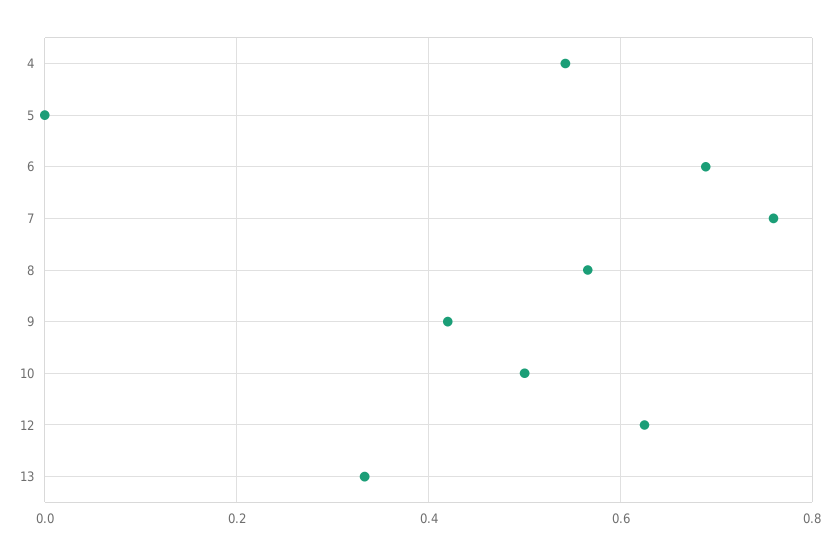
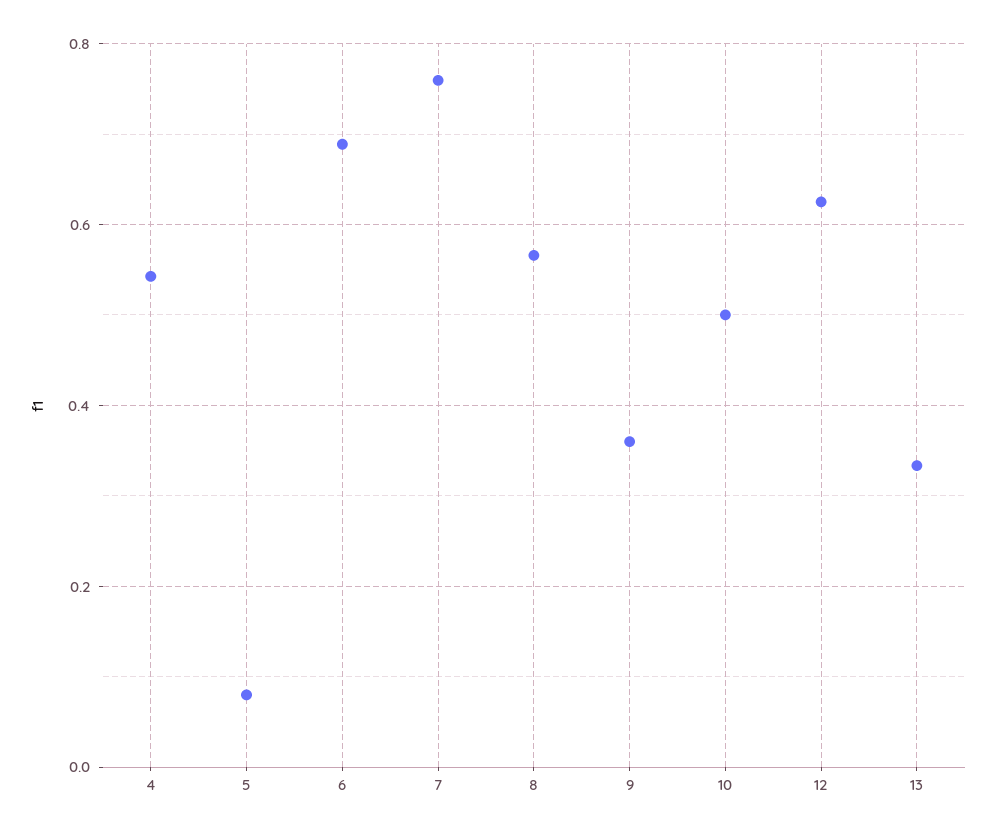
5: 0 -> 0.08
9: 0.42 -> 0.36

